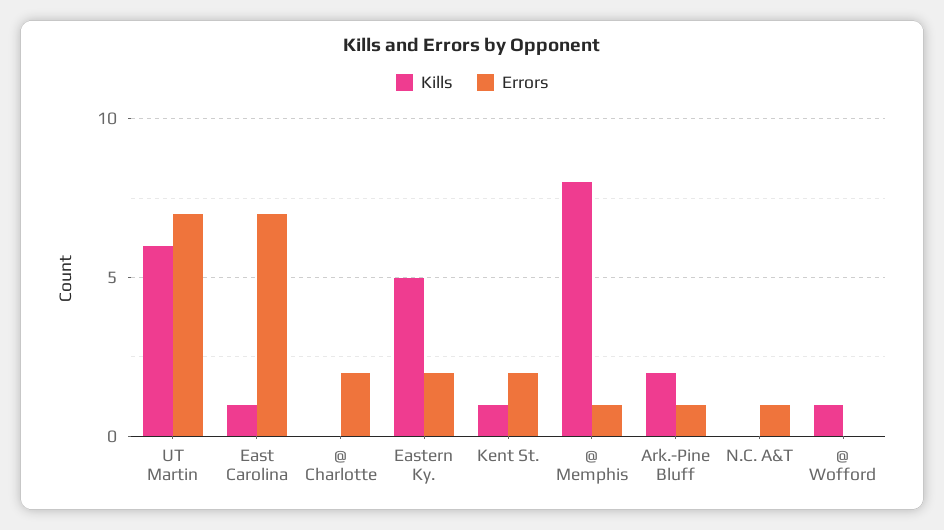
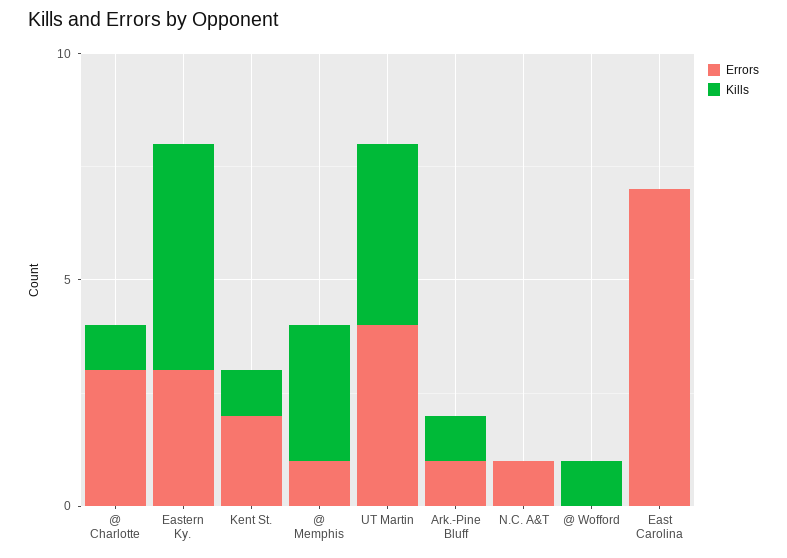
Kills, UT Martin: 6 -> 4
Errors, UT Martin: 7 -> 4
Kills, East Carolina: 1 -> 0
Kills, @ Charlotte: 0 -> 1
Errors, @ Charlotte: 2 -> 3
Errors, Eastern Ky.: 2 -> 3
Kills, @ Memphis: 8 -> 3
Kills, Ark.-Pine Bluff: 2 -> 1

